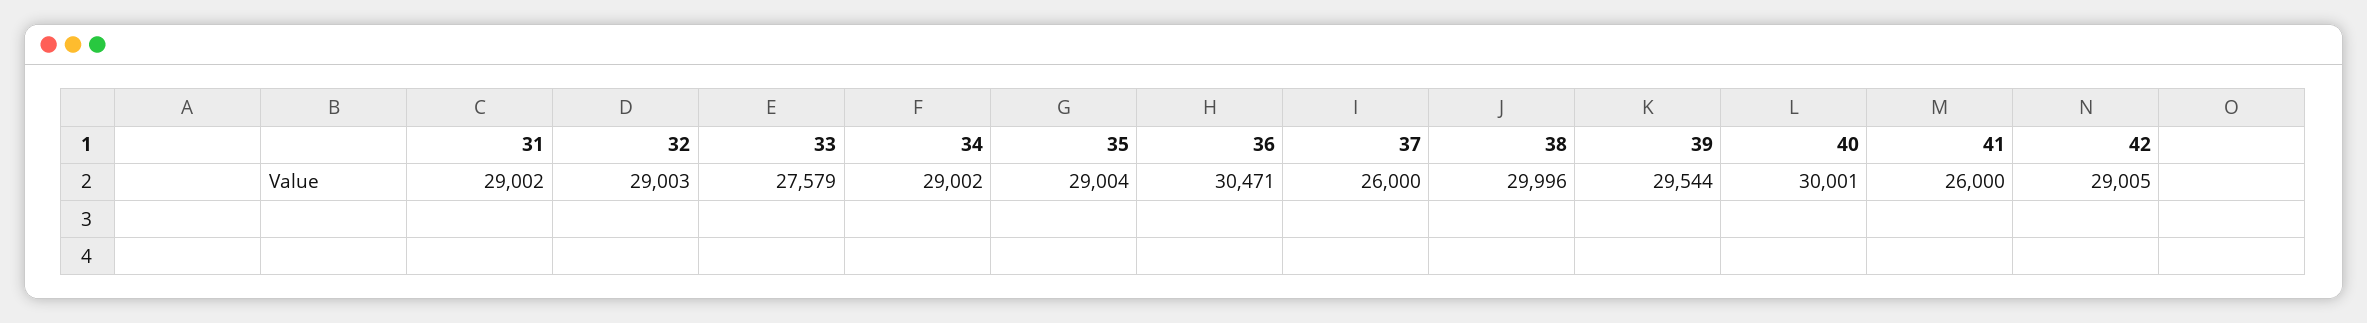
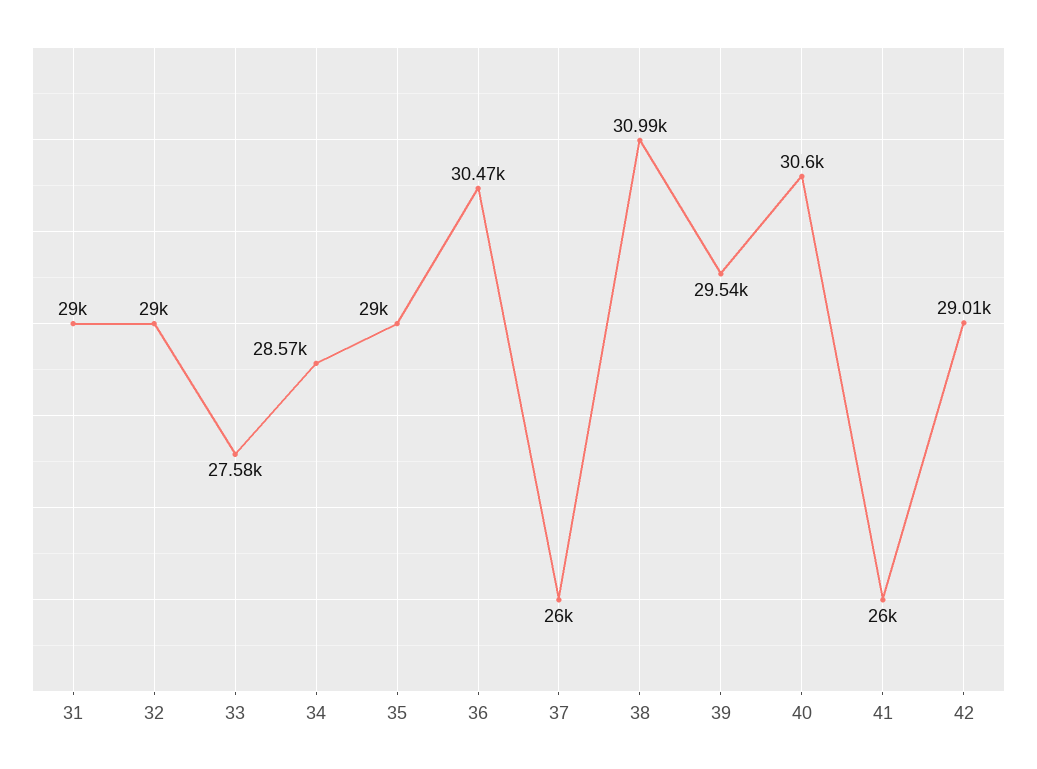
34: 29002 -> 28570
38: 29996 -> 30990
40: 30001 -> 30600

